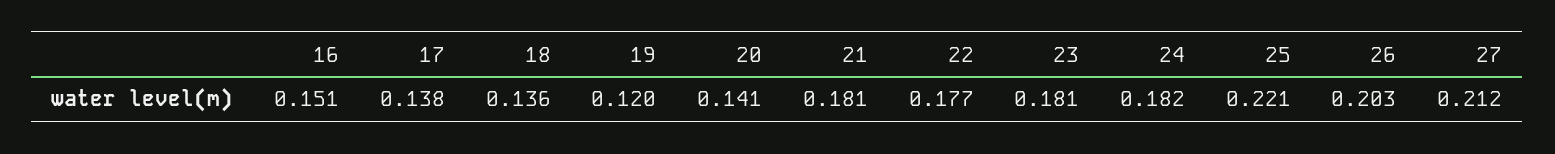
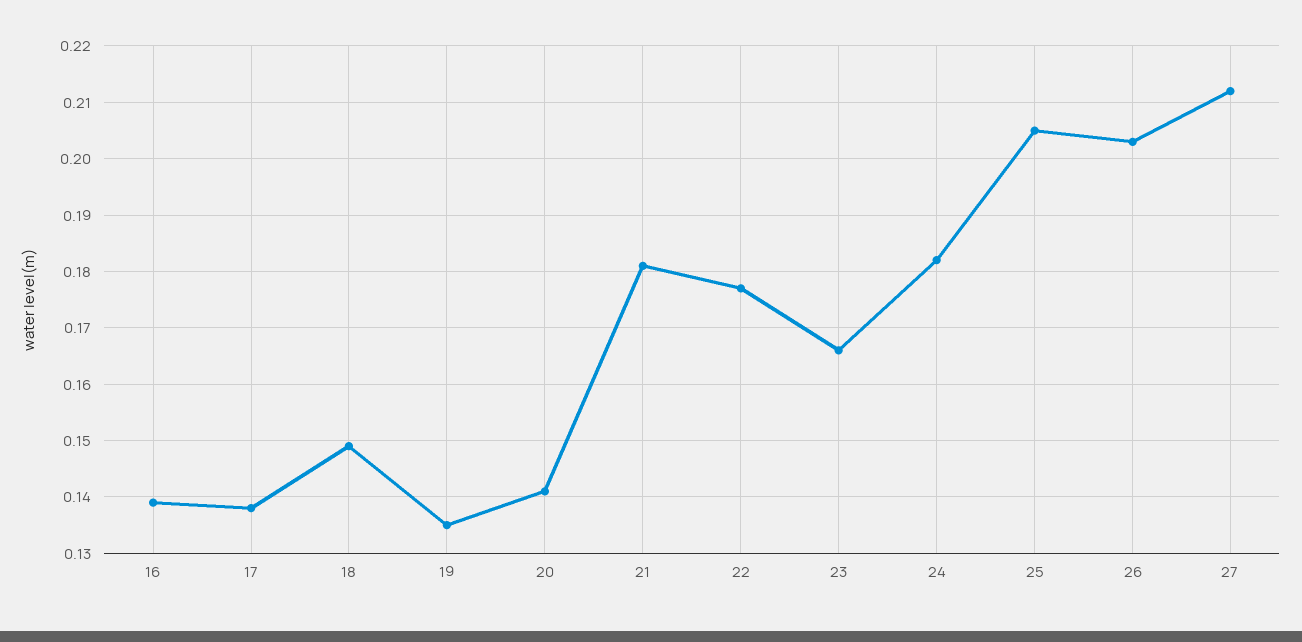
16: 0.151 -> 0.14
18: 0.136 -> 0.15
19: 0.12 -> 0.135
23: 0.181 -> 0.165
25: 0.221 -> 0.205

